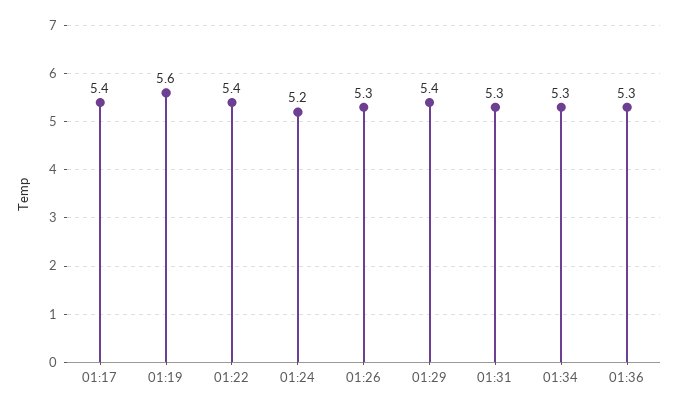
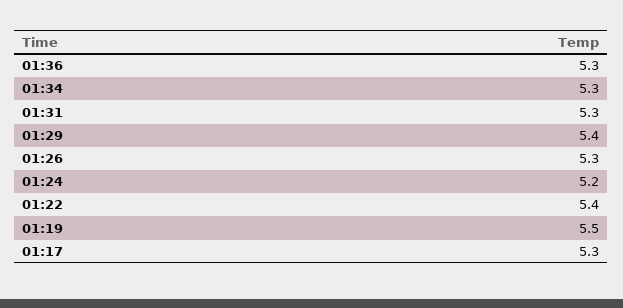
01:17: 5.4 -> 5.3
01:19: 5.6 -> 5.5

